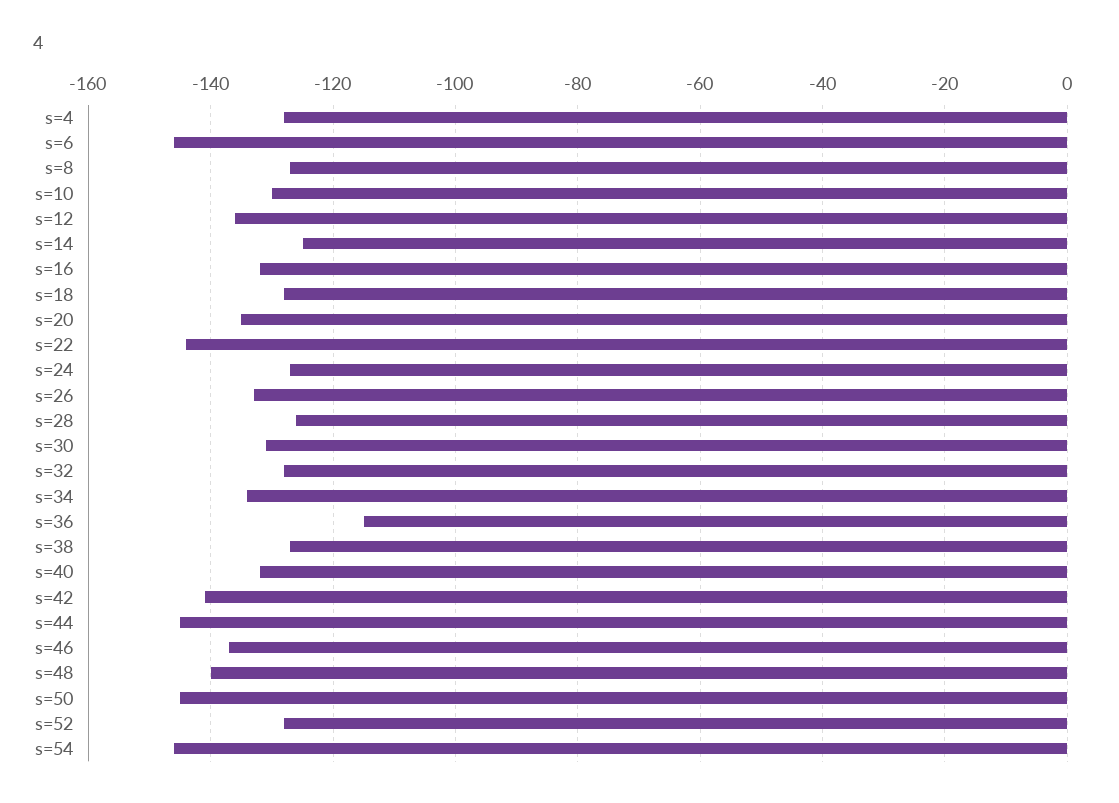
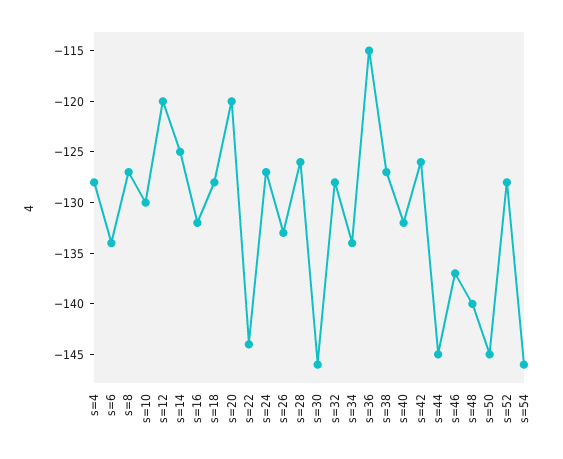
s=6: -145 -> -134
s=12: -135 -> -120
s=20: -135 -> -120
s=30: -130 -> -146
s=42: -140 -> -126

